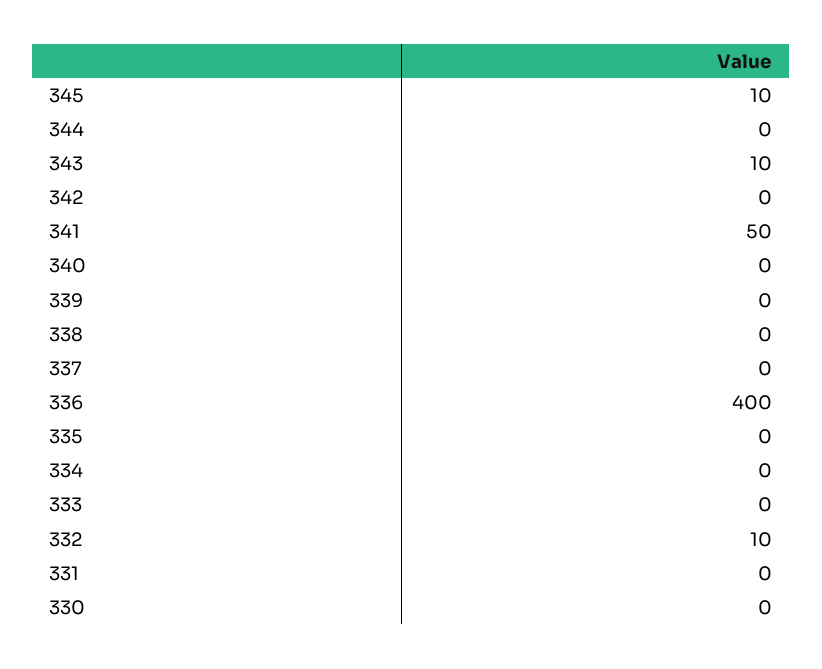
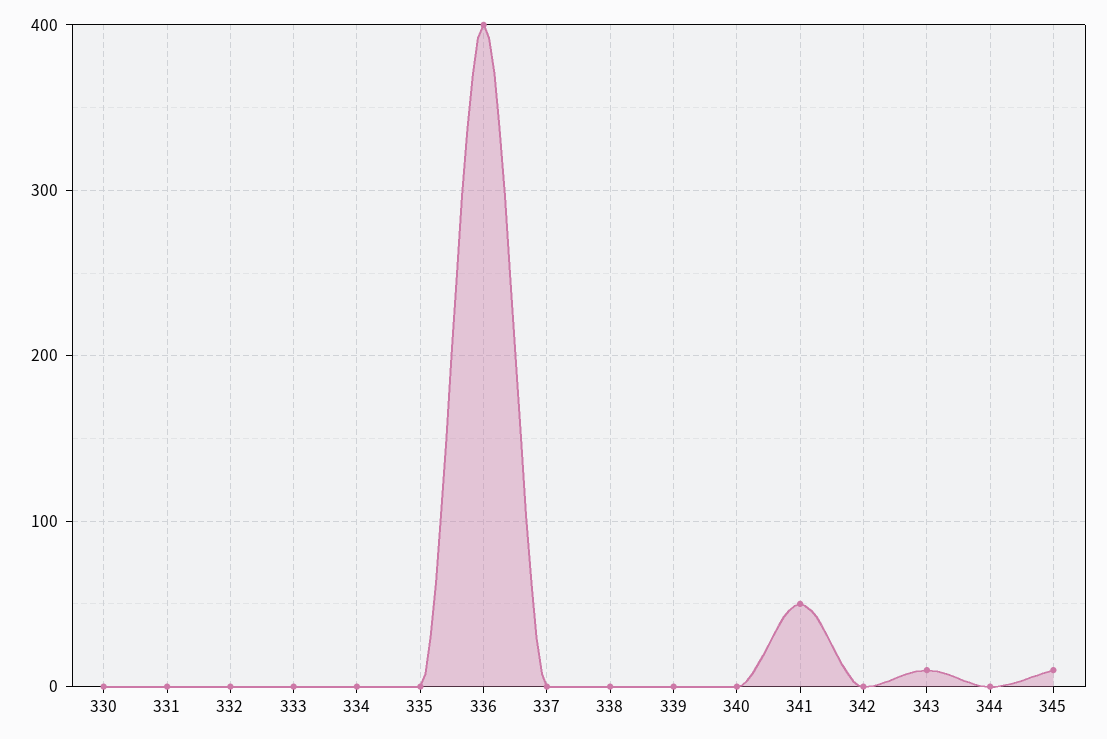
332: 10 -> 0

